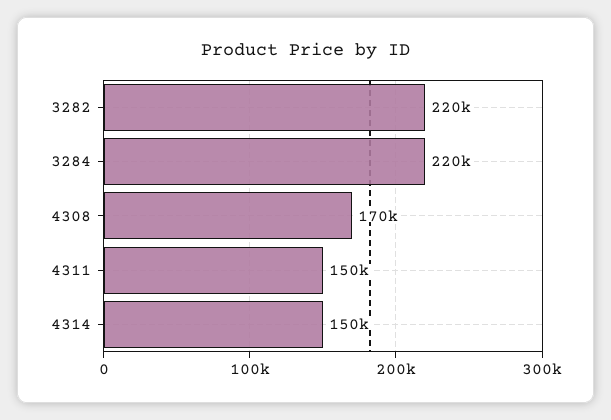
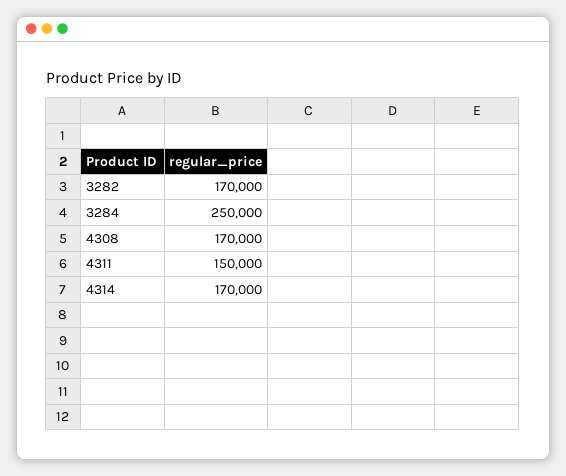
3282: 220000 -> 170000
3284: 220000 -> 250000
4314: 150000 -> 170000

